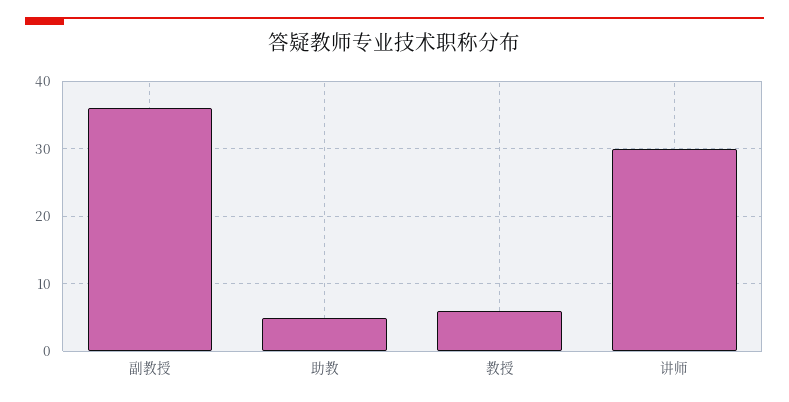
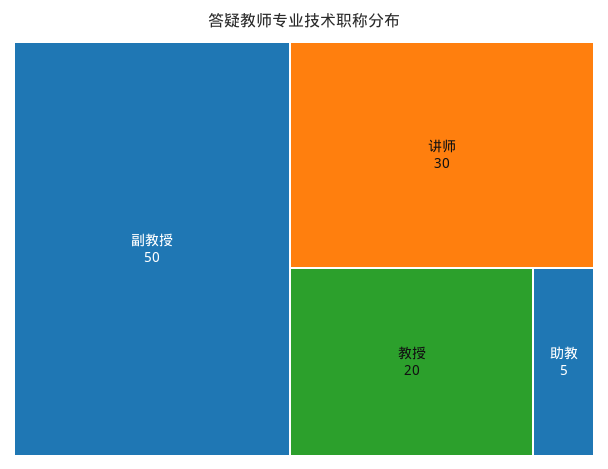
副教授: 36 -> 50
教授: 6 -> 20

